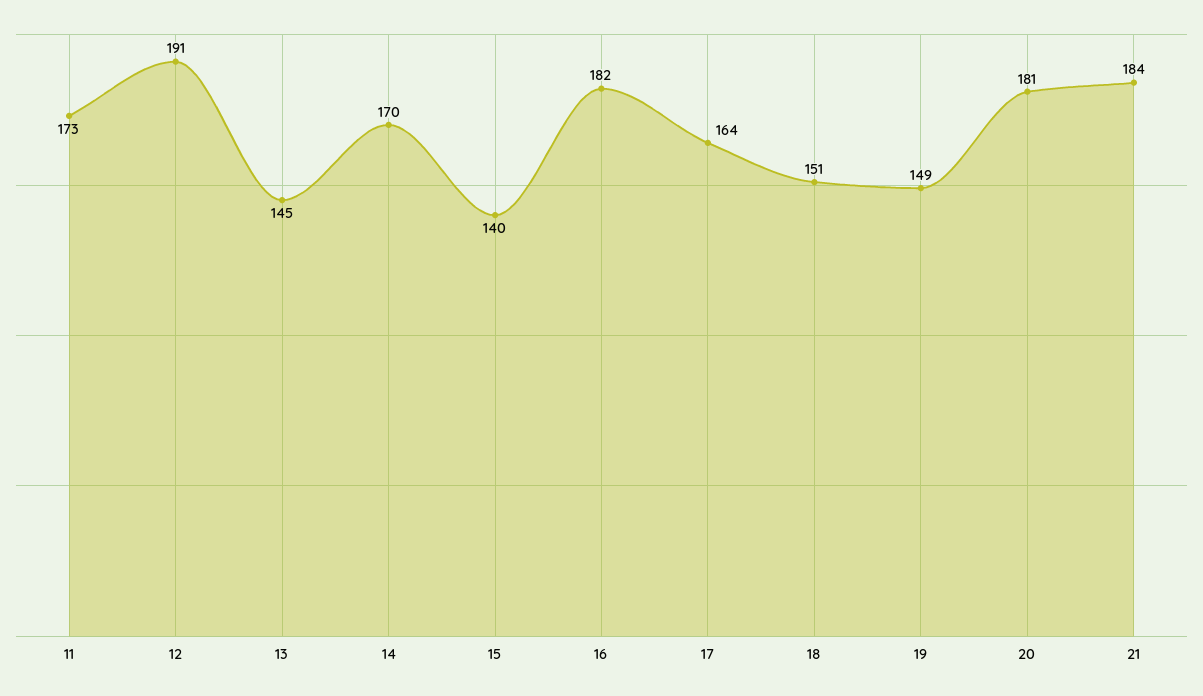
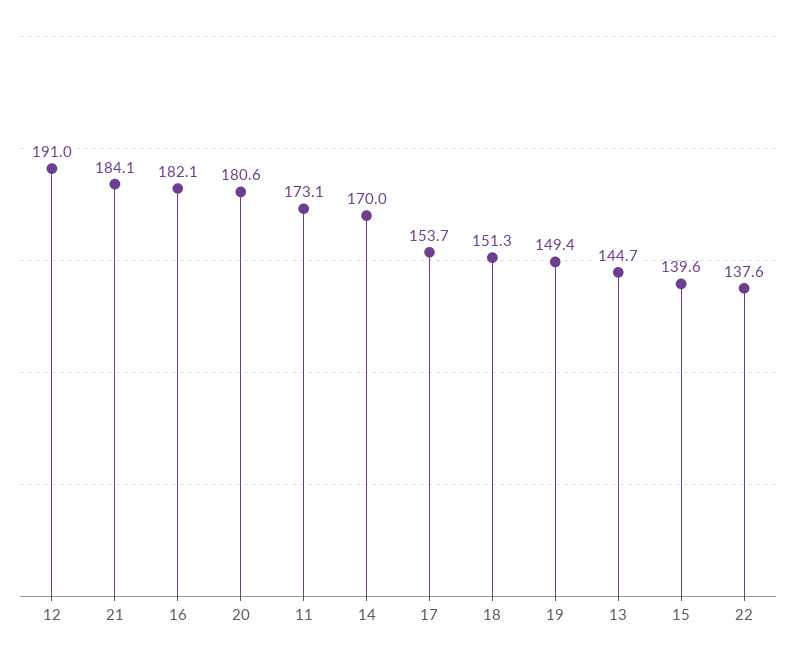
17: 164 -> 153.7
22: none -> 137.6

